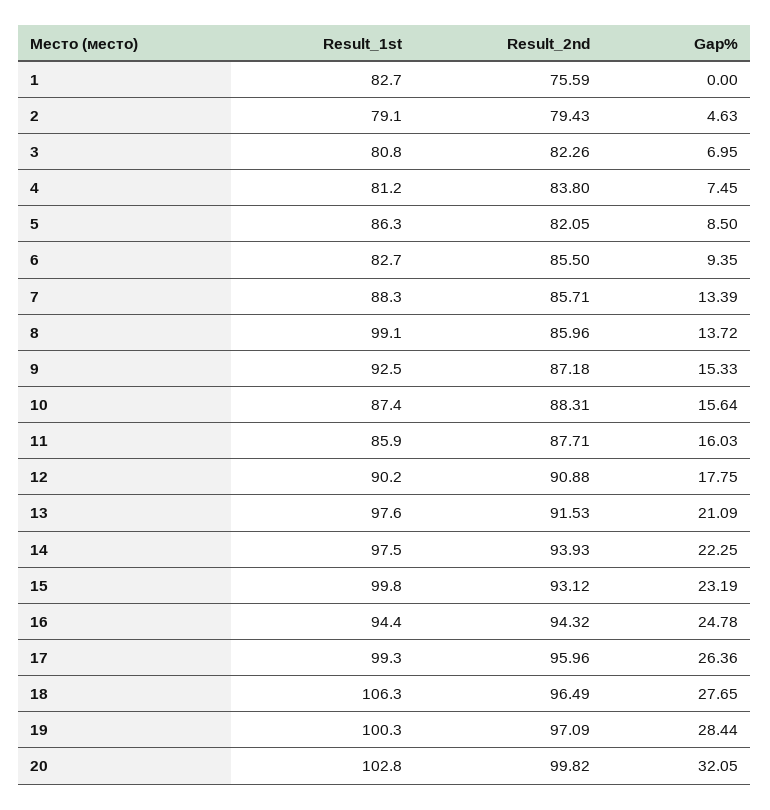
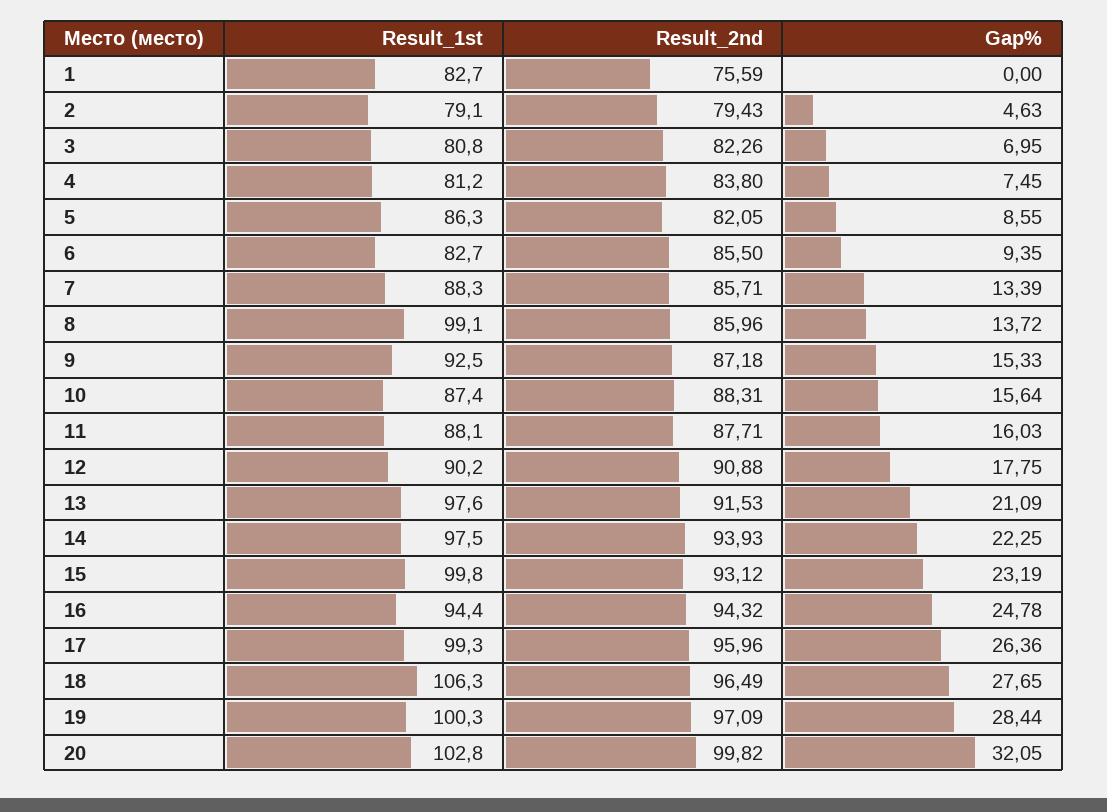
Gap%, 5: 8.5 -> 8.55
Result_1st, 11: 85.9 -> 88.1

